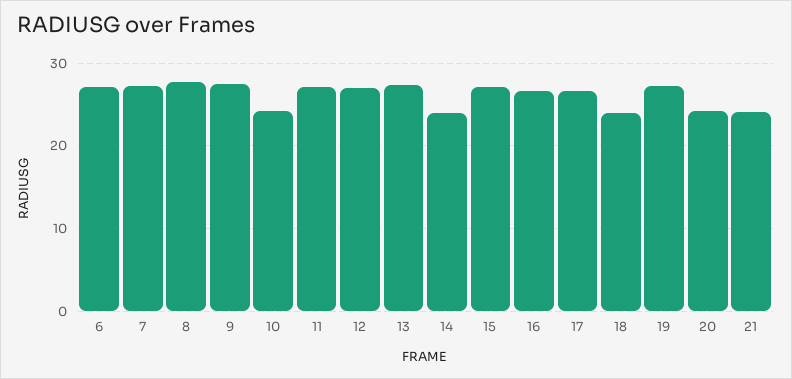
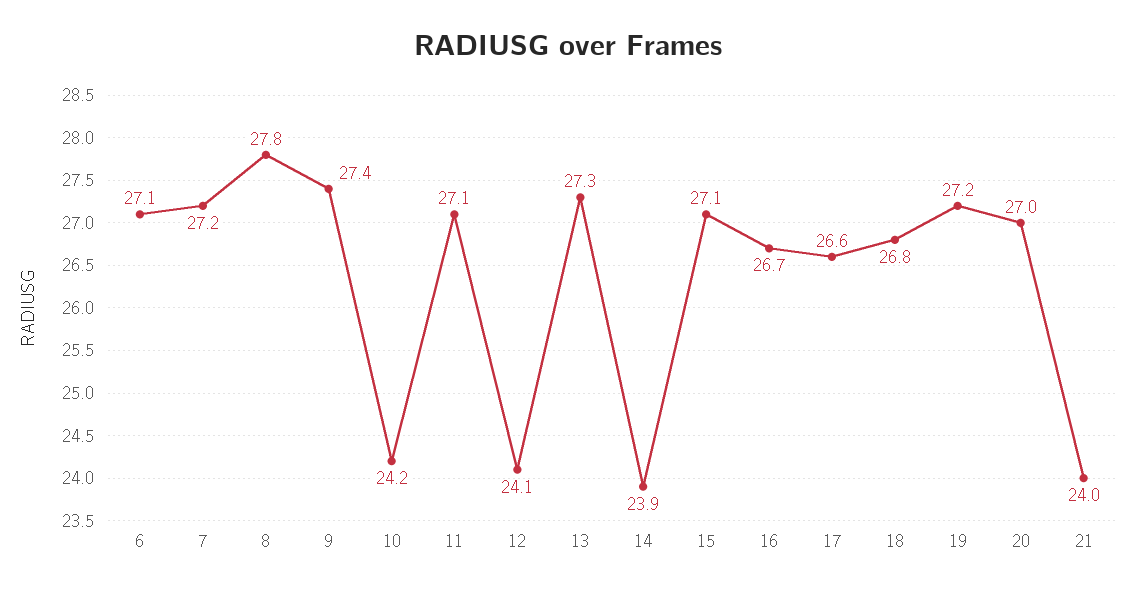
12: 27 -> 24.1
18: 24 -> 26.8
20: 24 -> 27

